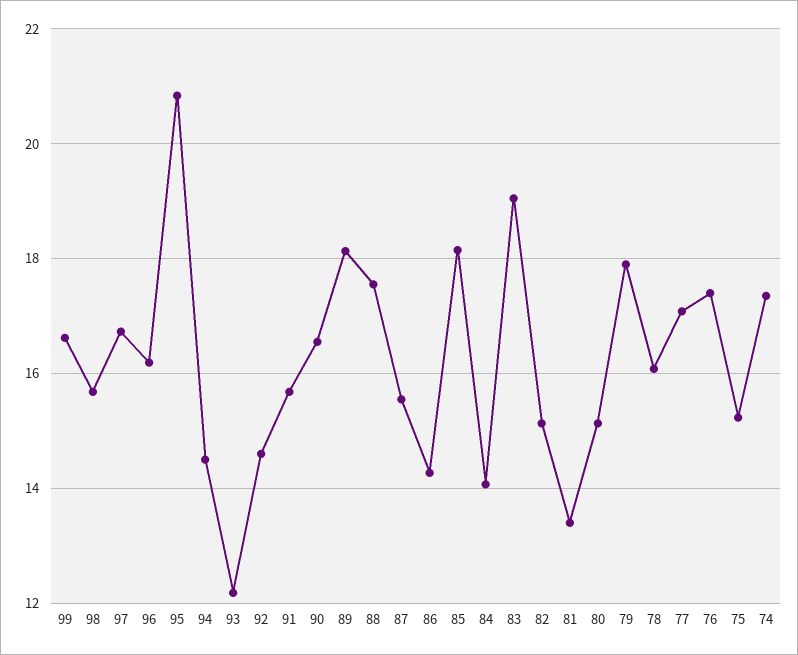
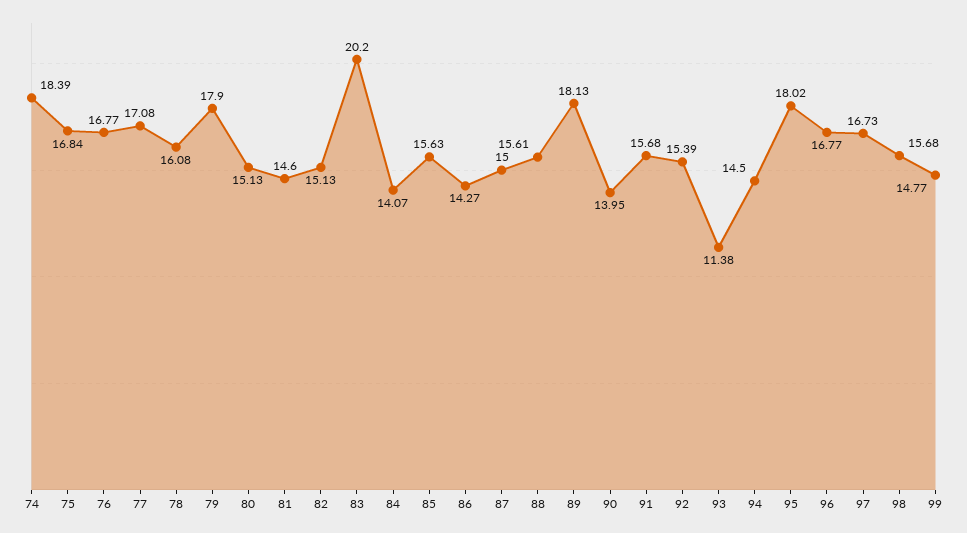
99: 16.6 -> 14.77
96: 16.2 -> 16.77
95: 20.8 -> 18.02
93: 12.2 -> 11.38
92: 14.6 -> 15.39
90: 16.6 -> 13.95
88: 17.6 -> 15.61
87: 15.6 -> 15
85: 18.2 -> 15.63
83: 19 -> 20.2
81: 13.4 -> 14.6
76: 17.4 -> 16.77
75: 15.2 -> 16.84
74: 17.4 -> 18.39

